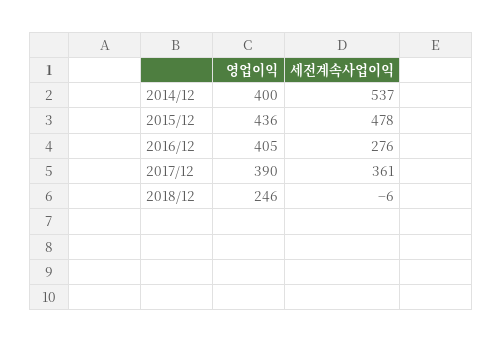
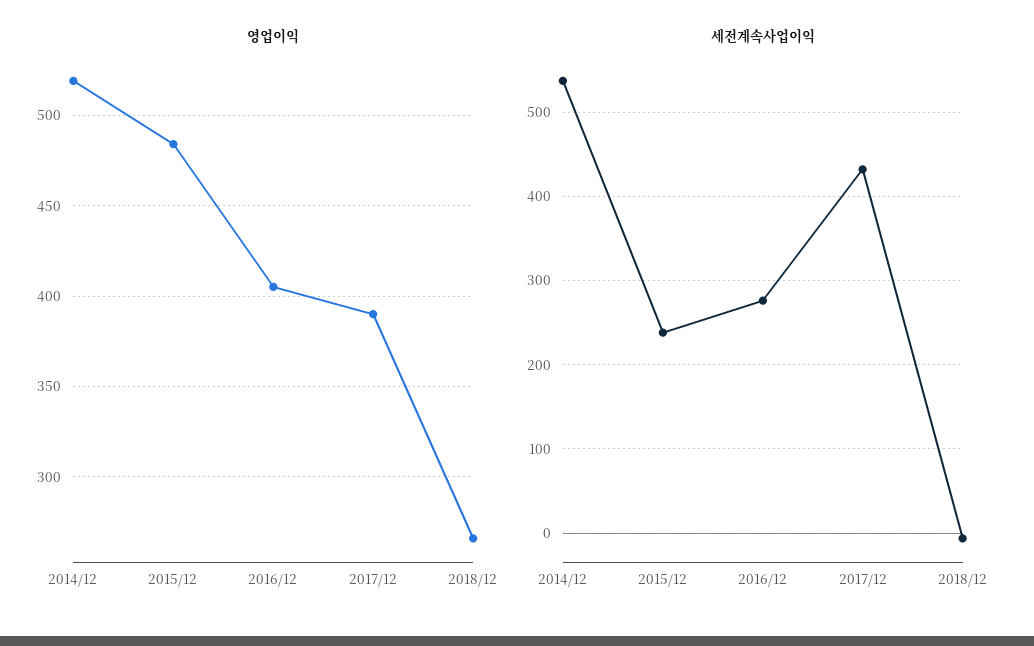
영업이익, 2014/12: 400 -> 520
영업이익, 2015/12: 436 -> 485
세전계속사업이익, 2015/12: 478 -> 240
세전계속사업이익, 2017/12: 361 -> 430
영업이익, 2018/12: 246 -> 265

